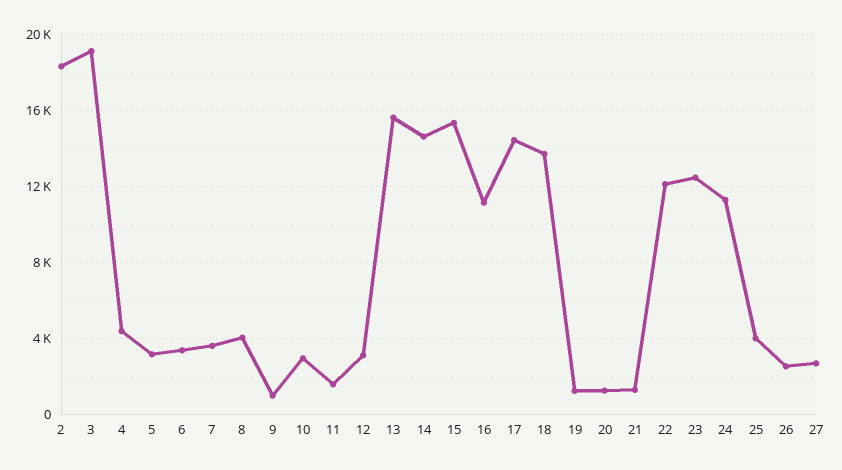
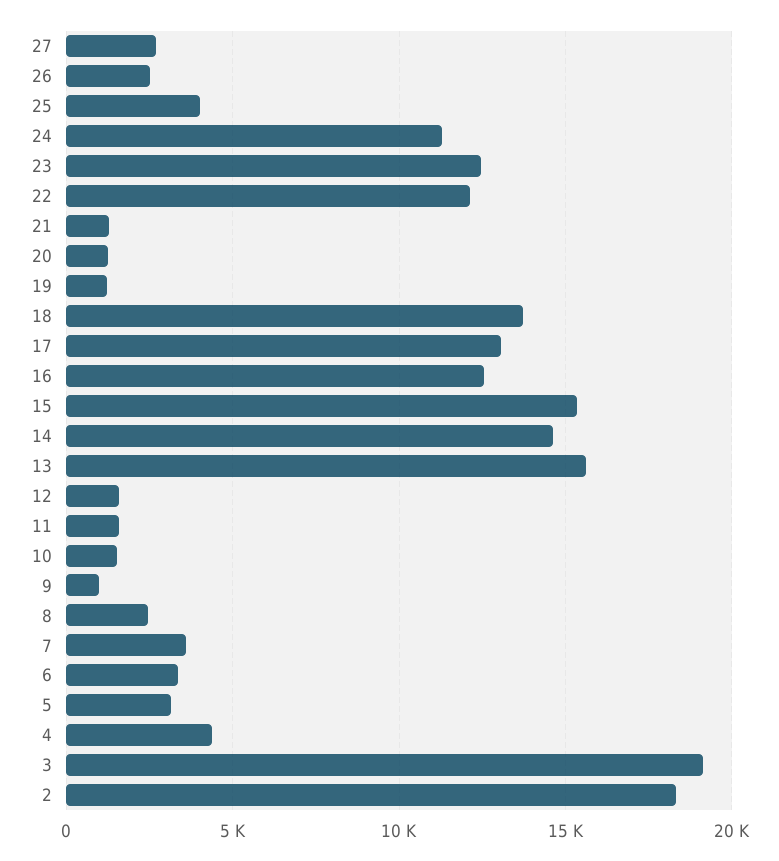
8: 4000 -> 2500
10: 3000 -> 1500
12: 3000 -> 1500
16: 11000 -> 12500
17: 14500 -> 13000

